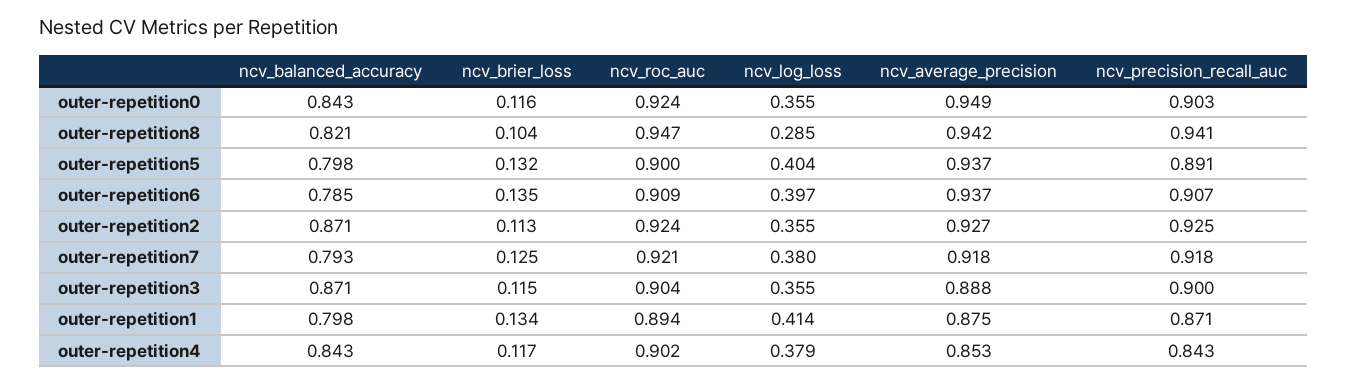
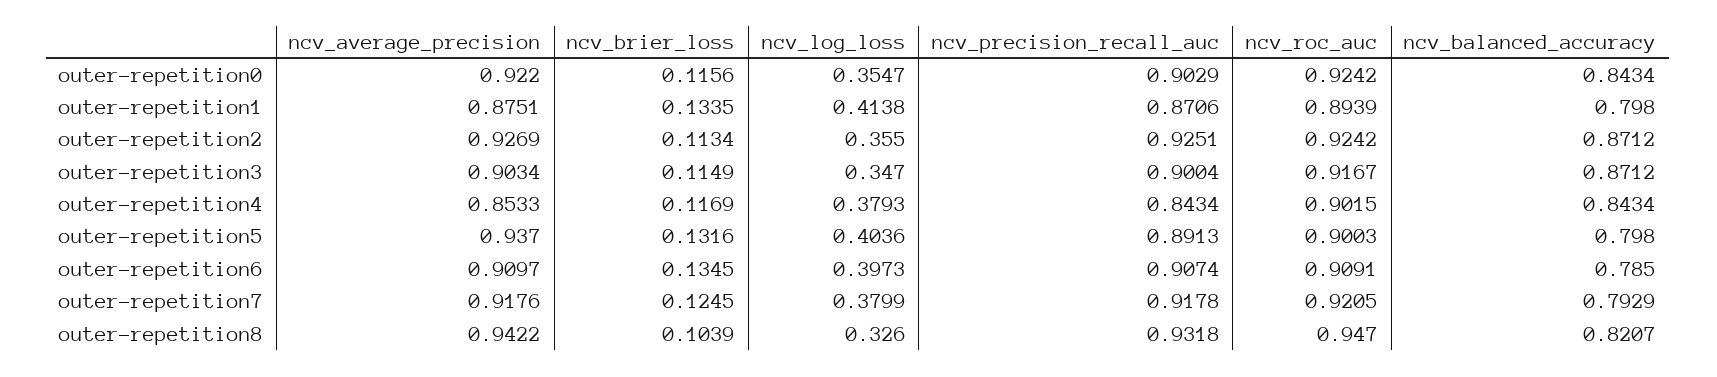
ncv_average_precision, outer-repetition0: 0.949 -> 0.922
ncv_log_loss, outer-repetition8: 0.285 -> 0.326
ncv_precision_recall_auc, outer-repetition8: 0.941 -> 0.9318
ncv_average_precision, outer-repetition6: 0.937 -> 0.9097
ncv_roc_auc, outer-repetition3: 0.904 -> 0.9167
ncv_log_loss, outer-repetition3: 0.355 -> 0.347
ncv_average_precision, outer-repetition3: 0.888 -> 0.9034

